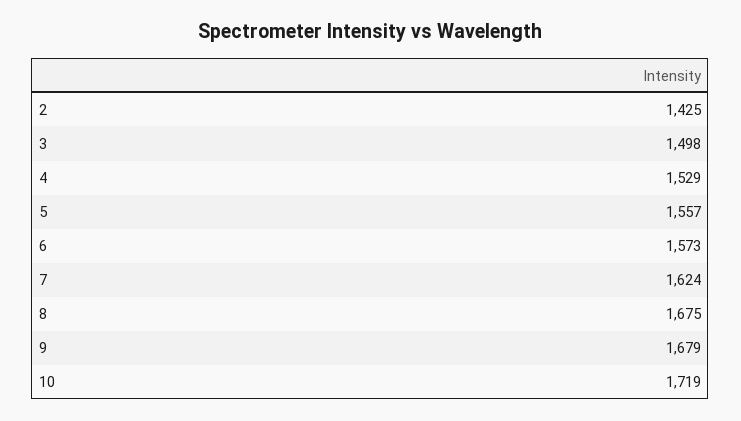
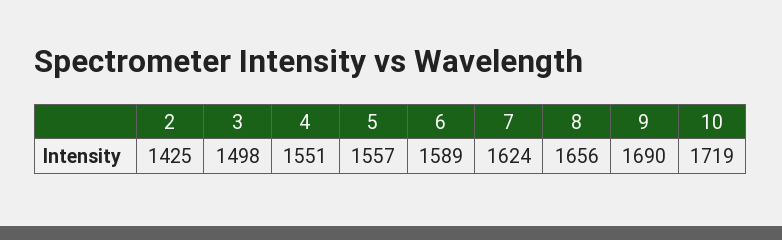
4: 1529 -> 1551
6: 1573 -> 1589
8: 1675 -> 1656
9: 1679 -> 1690

